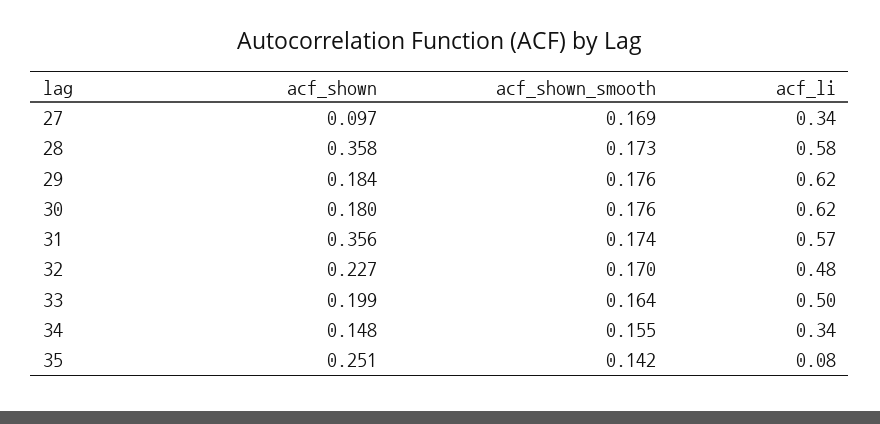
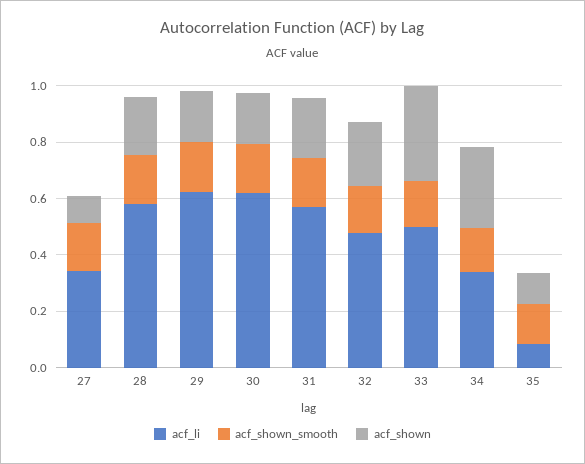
acf_shown, 28: 0.358 -> 0.2
acf_shown, 31: 0.356 -> 0.2
acf_shown, 33: 0.199 -> 0.35
acf_shown, 34: 0.148 -> 0.3
acf_shown, 35: 0.251 -> 0.1

